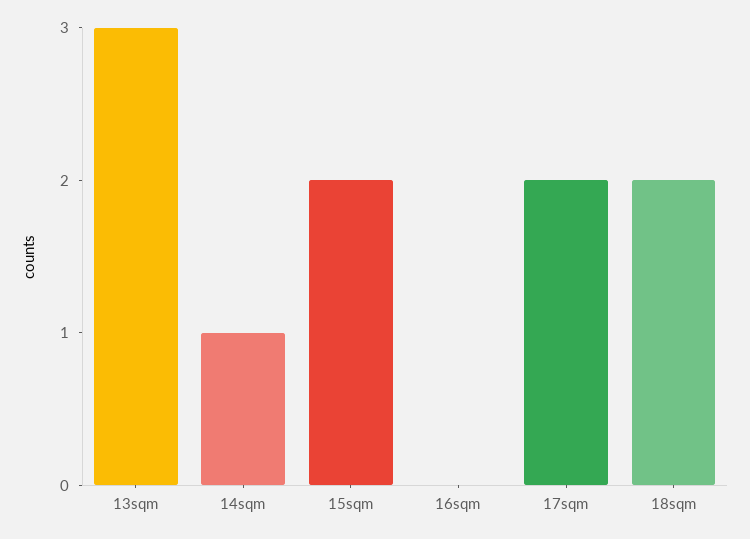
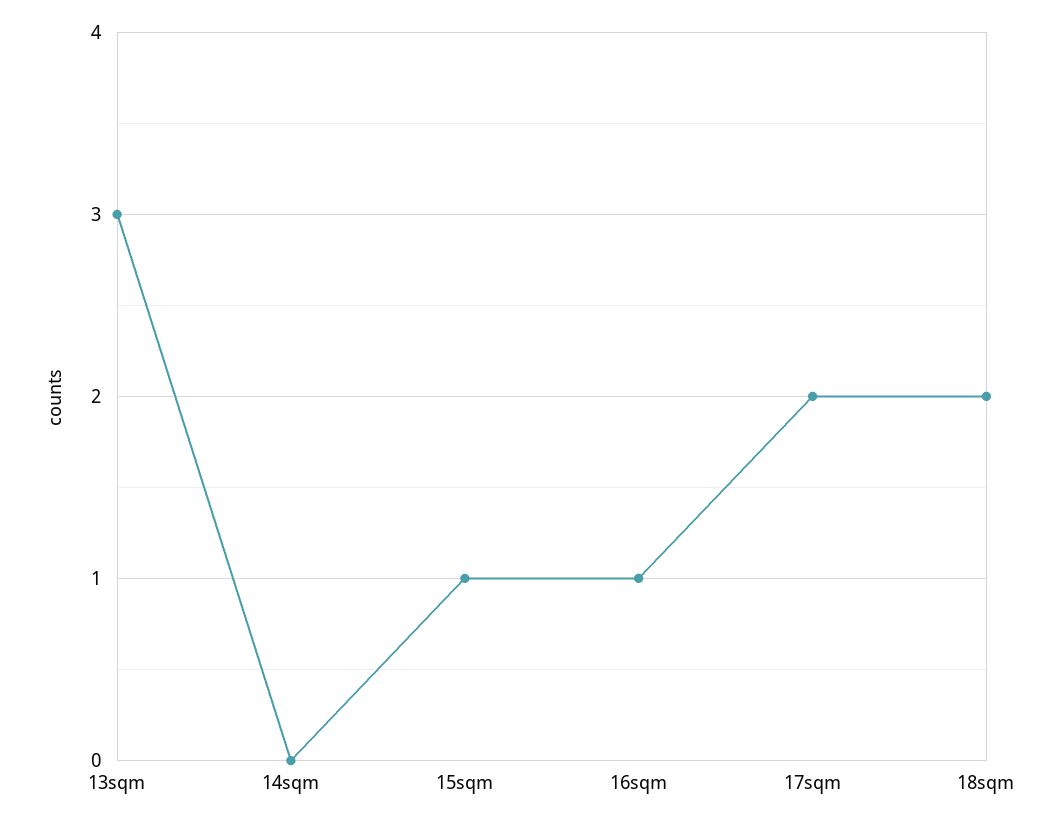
14sqm: 1 -> 0
15sqm: 2 -> 1
16sqm: 0 -> 1

